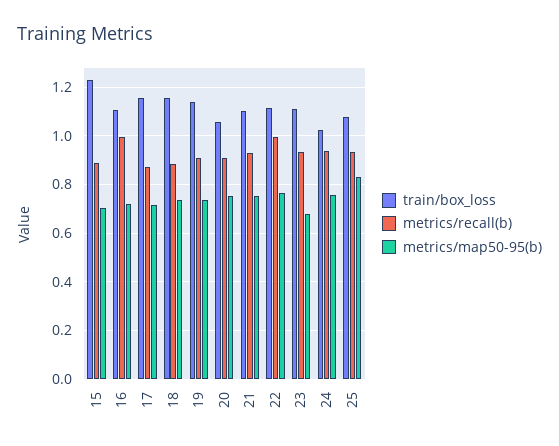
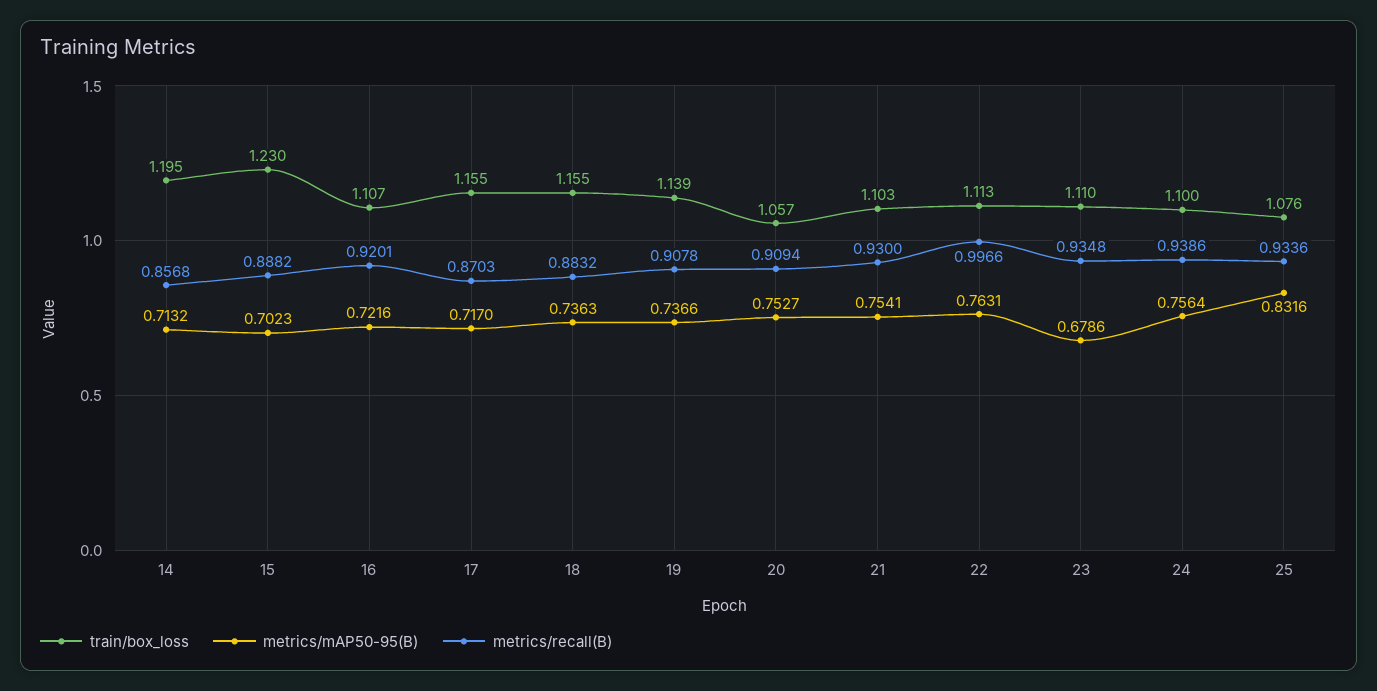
metrics/recall(b), 16: 1 -> 0.9201
train/box_loss, 24: 1.025 -> 1.1
train/box_loss, 14: none -> 1.195
metrics/map50-95(b), 14: none -> 0.7132
metrics/recall(b), 14: none -> 0.8568

